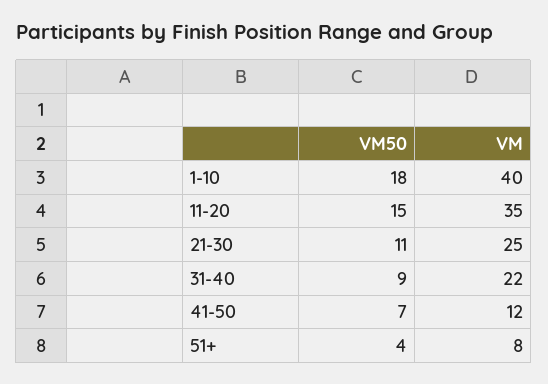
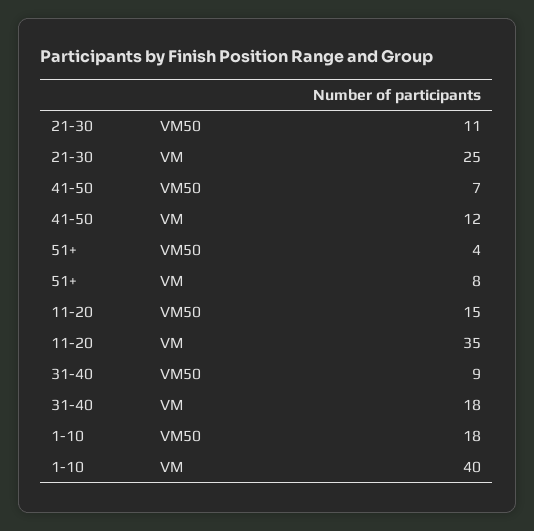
VM, 31-40: 22 -> 18

